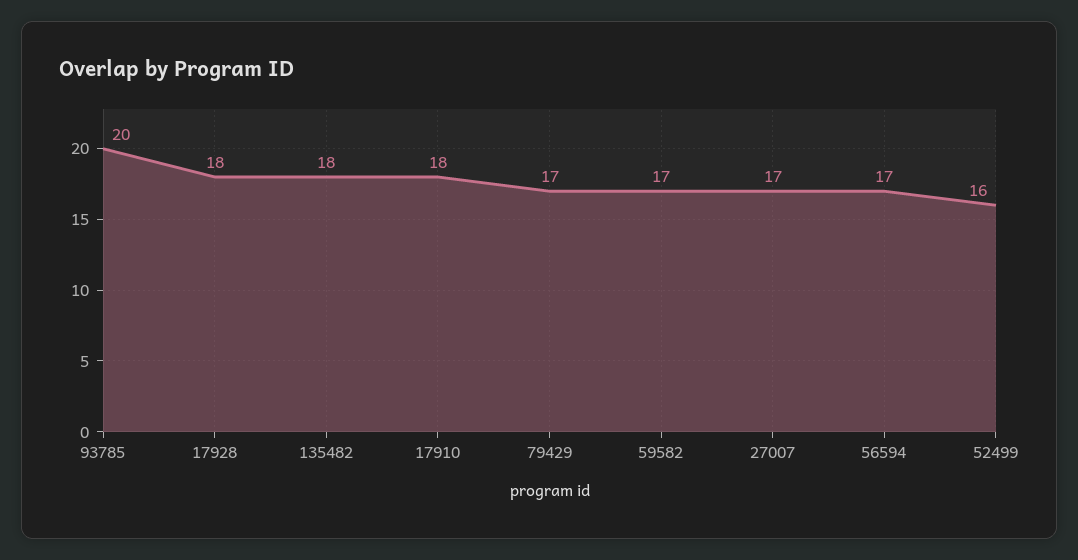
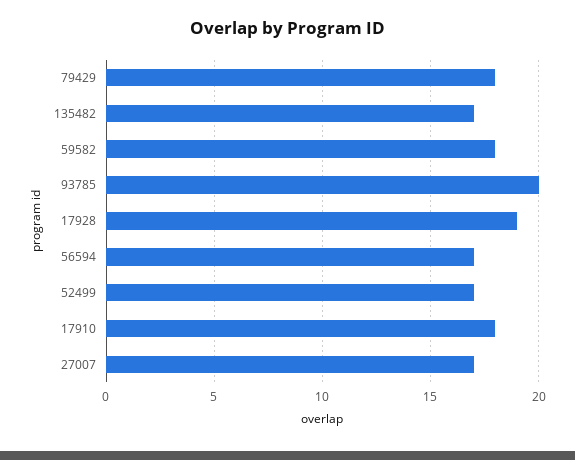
17928: 18 -> 19
135482: 18 -> 17
79429: 17 -> 18
59582: 17 -> 18
52499: 16 -> 17

